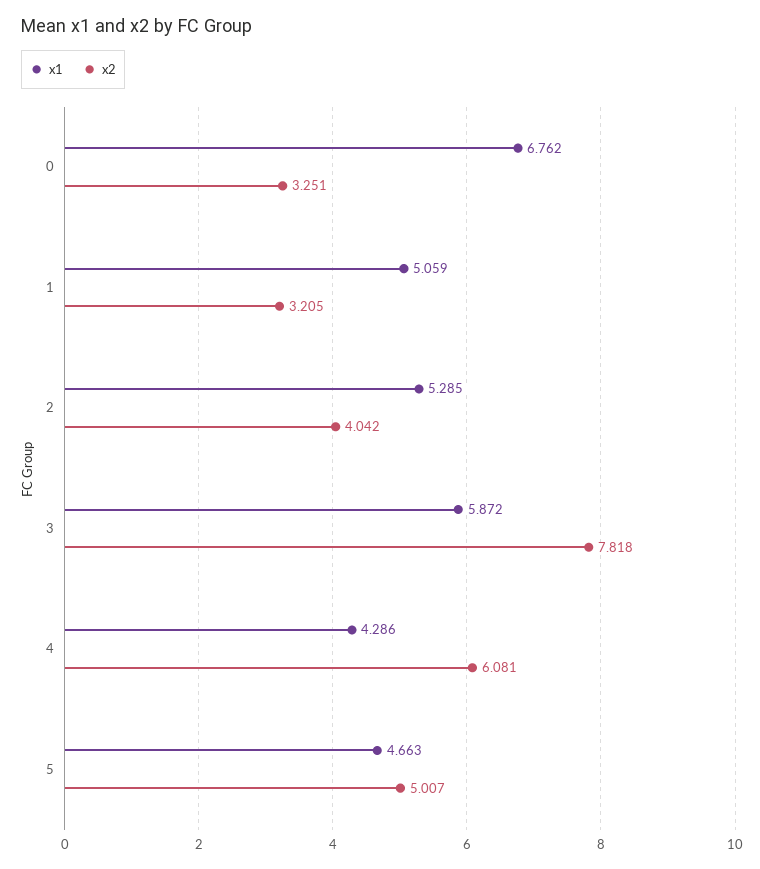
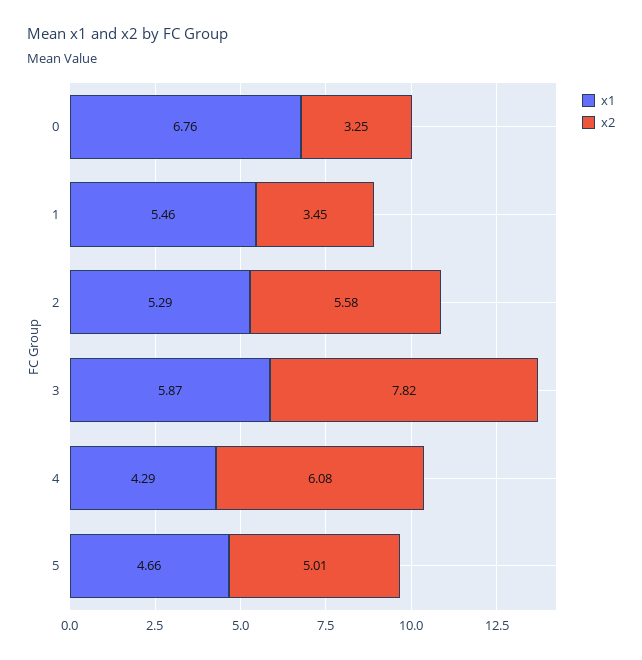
x1, 1: 5.059 -> 5.46
x2, 1: 3.205 -> 3.45
x2, 2: 4.042 -> 5.58

